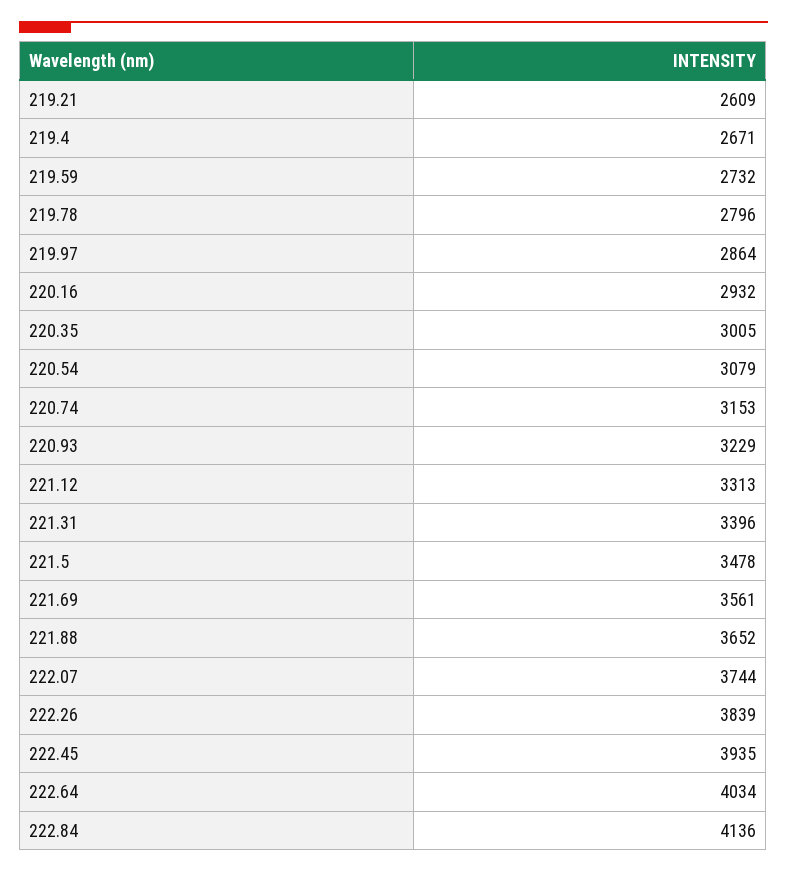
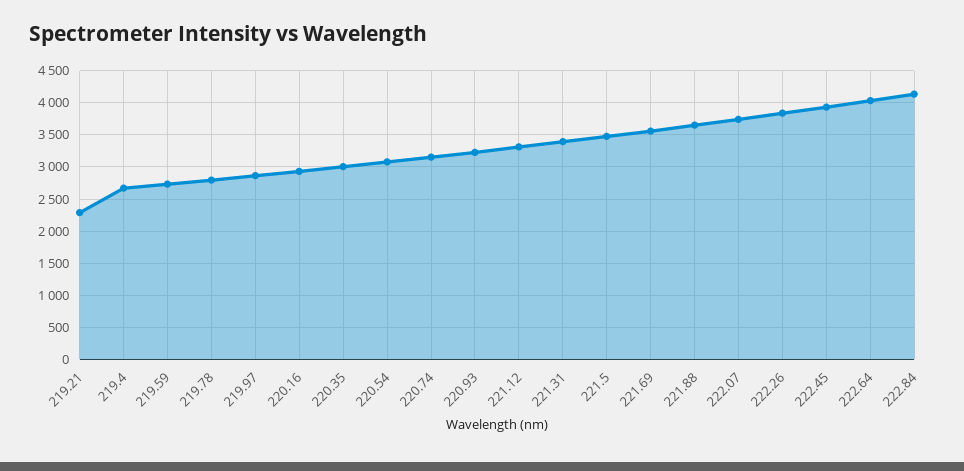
219.21: 2609 -> 2300

